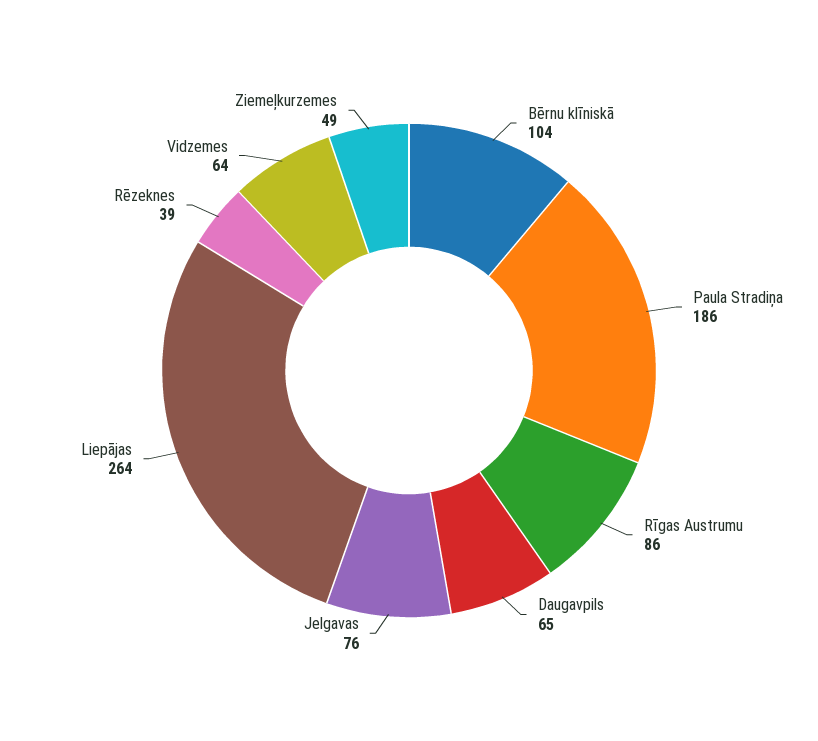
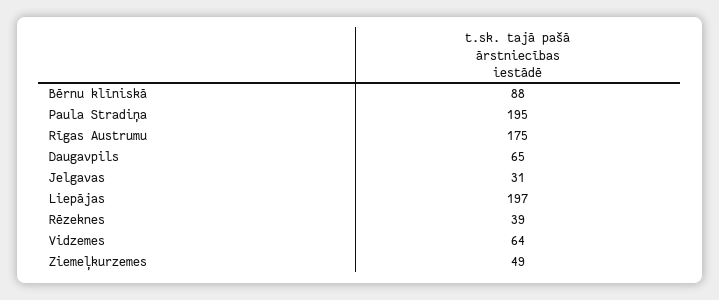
Bērnu klīniskā: 104 -> 88
Paula Stradiņa: 186 -> 195
Rīgas Austrumu: 86 -> 175
Jelgavas: 76 -> 31
Liepājas: 264 -> 197

